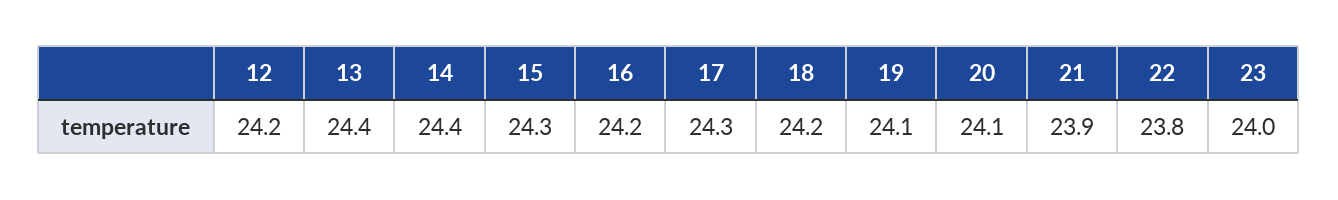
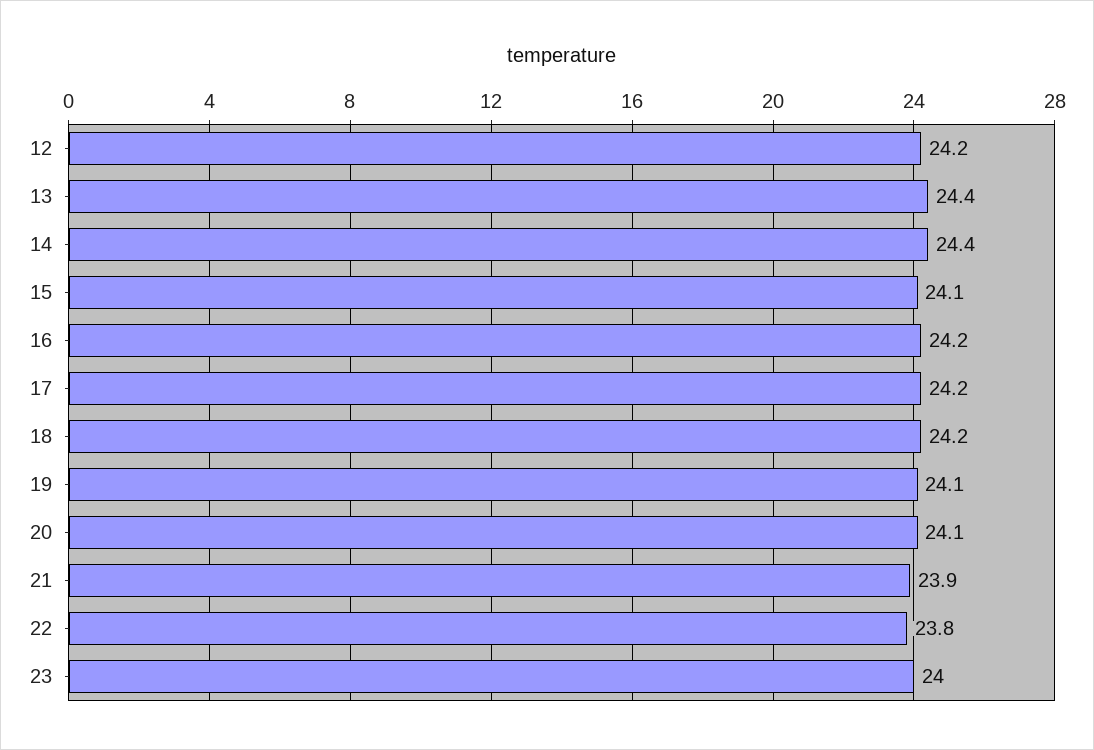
15: 24.3 -> 24.1
17: 24.3 -> 24.2

